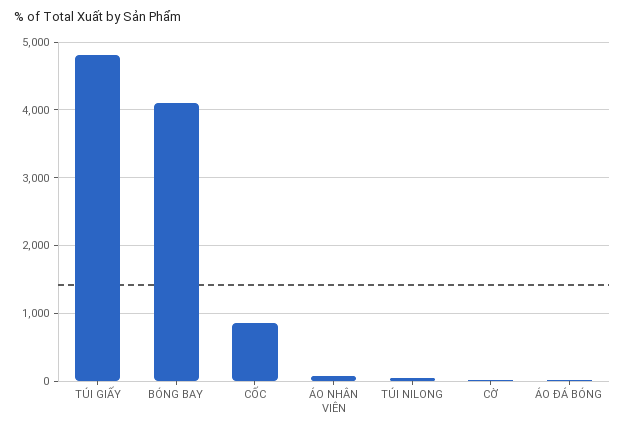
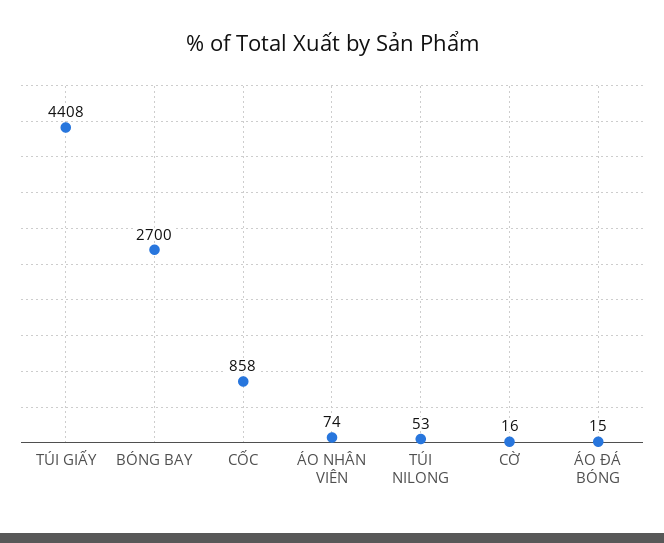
TÚI GIẤY: 4800 -> 4408
BÓNG BAY: 4100 -> 2700

